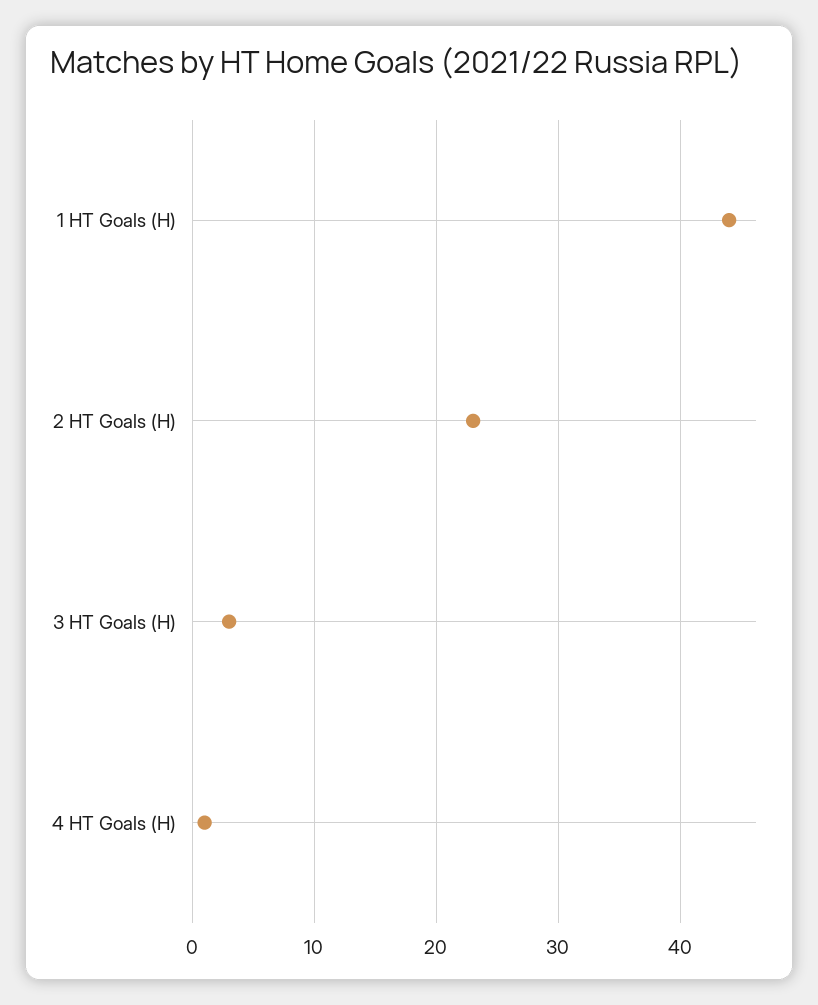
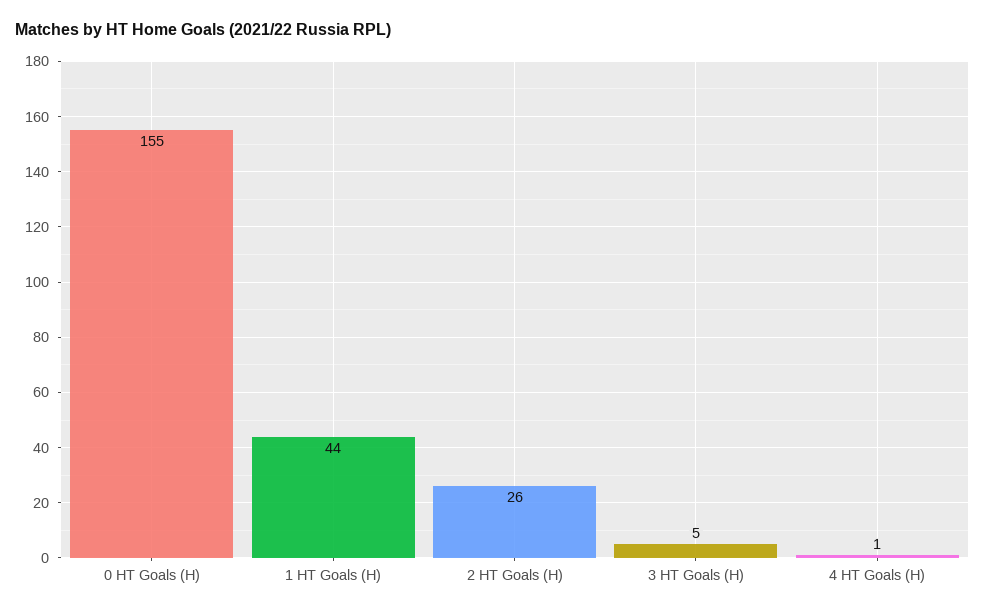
2 HT Goals (H): 23 -> 26
3 HT Goals (H): 3 -> 5
0 HT Goals (H): none -> 155

